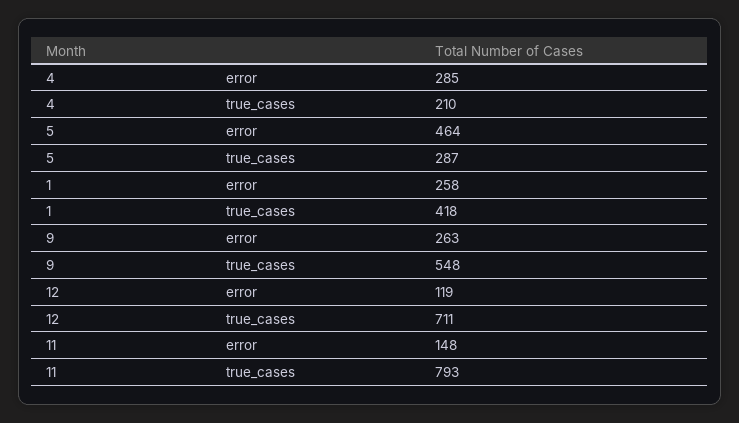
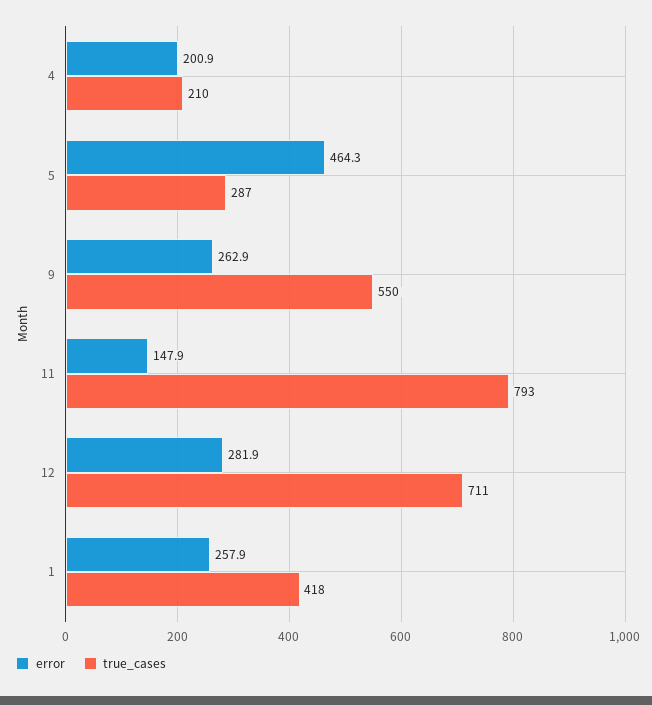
error, 4: 285 -> 200.9
true_cases, 9: 548 -> 550
error, 12: 119 -> 281.9

